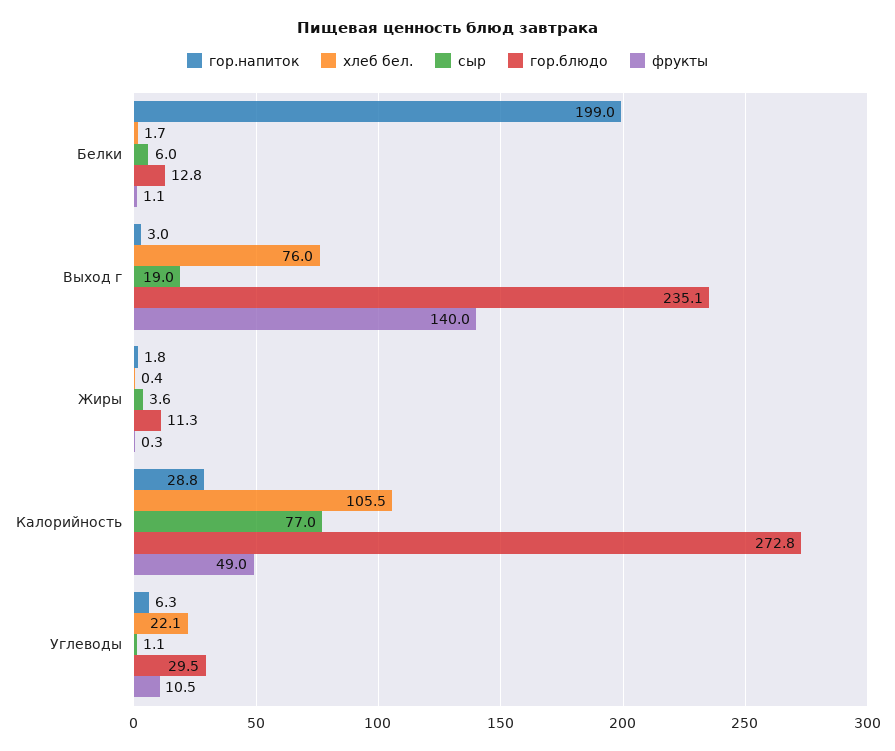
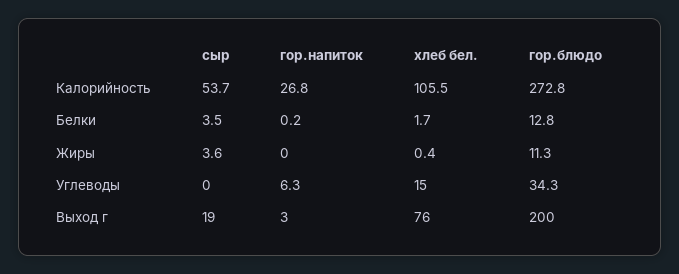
гор.напиток, Белки: 199 -> 0.2
сыр, Белки: 6 -> 3.5
фрукты, Белки: 1.1 -> none
гор.блюдо, Выход г: 235.1 -> 200
фрукты, Выход г: 140 -> none
гор.напиток, Жиры: 1.8 -> 0
фрукты, Жиры: 0.3 -> none
гор.напиток, Калорийность: 28.8 -> 26.8
сыр, Калорийность: 77 -> 53.7
фрукты, Калорийность: 49 -> none
хлеб бел., Углеводы: 22.1 -> 15
сыр, Углеводы: 1.1 -> 0
гор.блюдо, Углеводы: 29.5 -> 34.3
фрукты, Углеводы: 10.5 -> none

